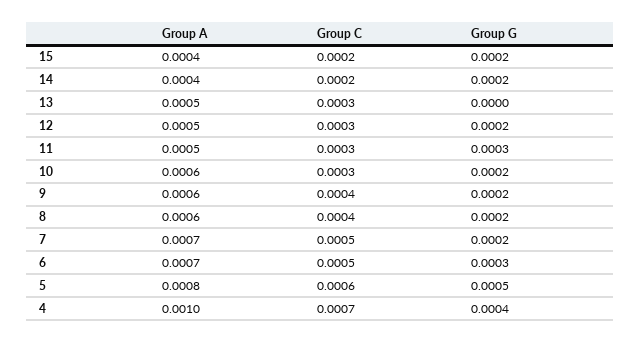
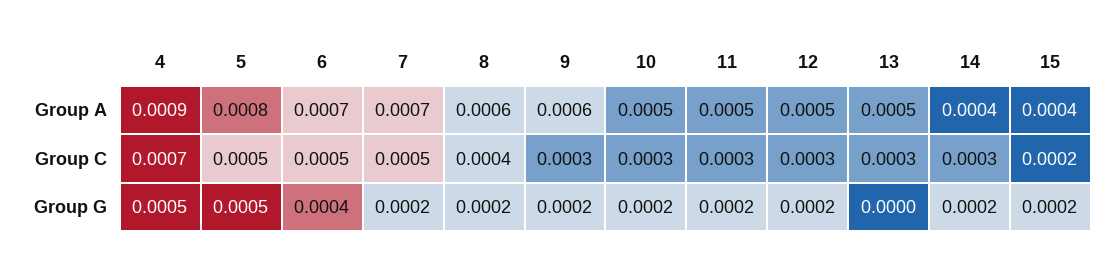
Group C, 14: 0.0002 -> 0.0003
Group G, 11: 0.0003 -> 0.0002
Group A, 10: 0.0006 -> 0.0005
Group C, 9: 0.0004 -> 0.0003
Group G, 6: 0.0003 -> 0.0004
Group C, 5: 0.0006 -> 0.0005
Group A, 4: 0.001 -> 0.0009
Group G, 4: 0.0004 -> 0.0005

